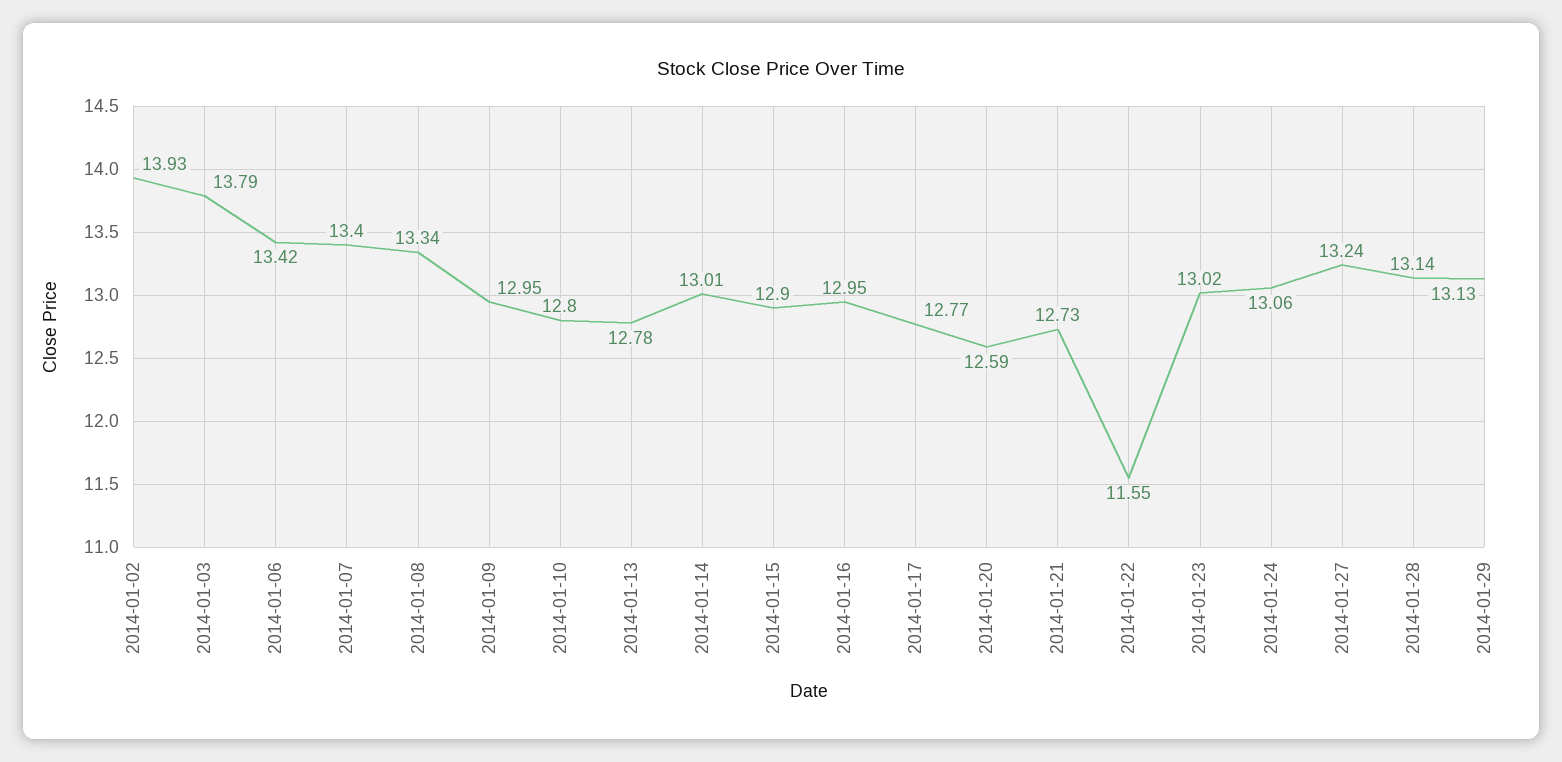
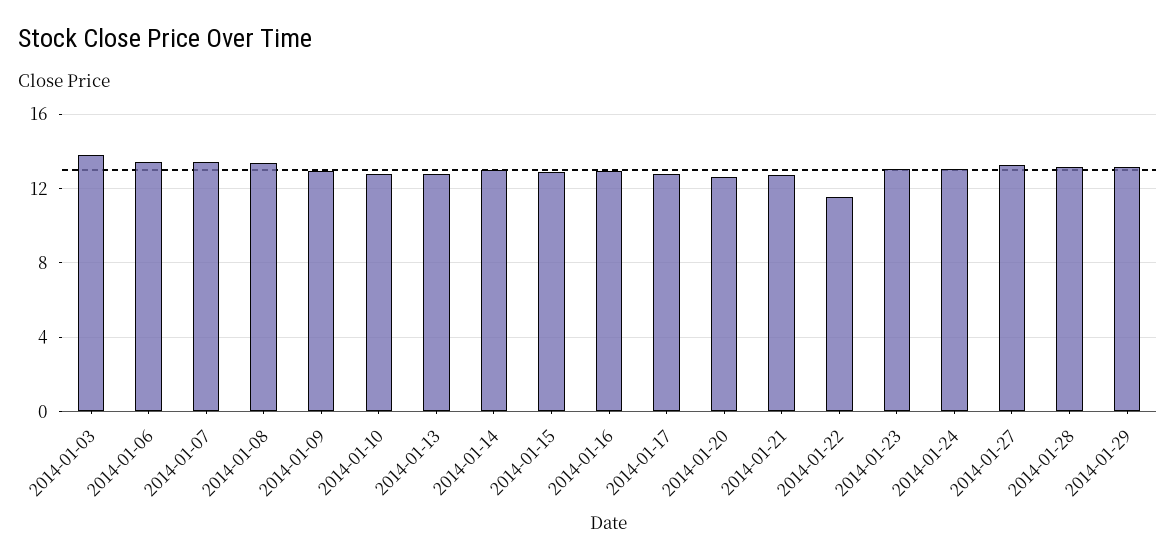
2014-01-02: 13.93 -> none

